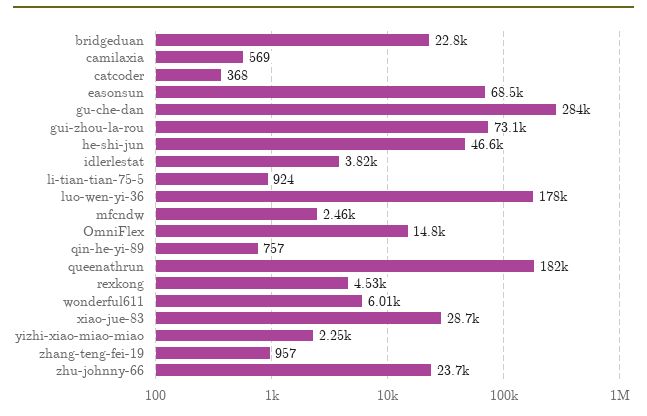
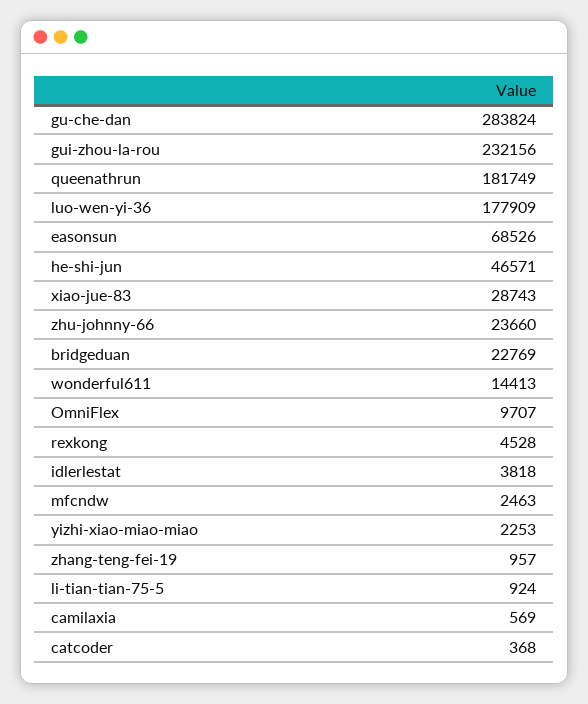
gui-zhou-la-rou: 73100 -> 232156
OmniFlex: 14800 -> 9707
qin-he-yi-89: 757 -> none
wonderful611: 6010 -> 14413

